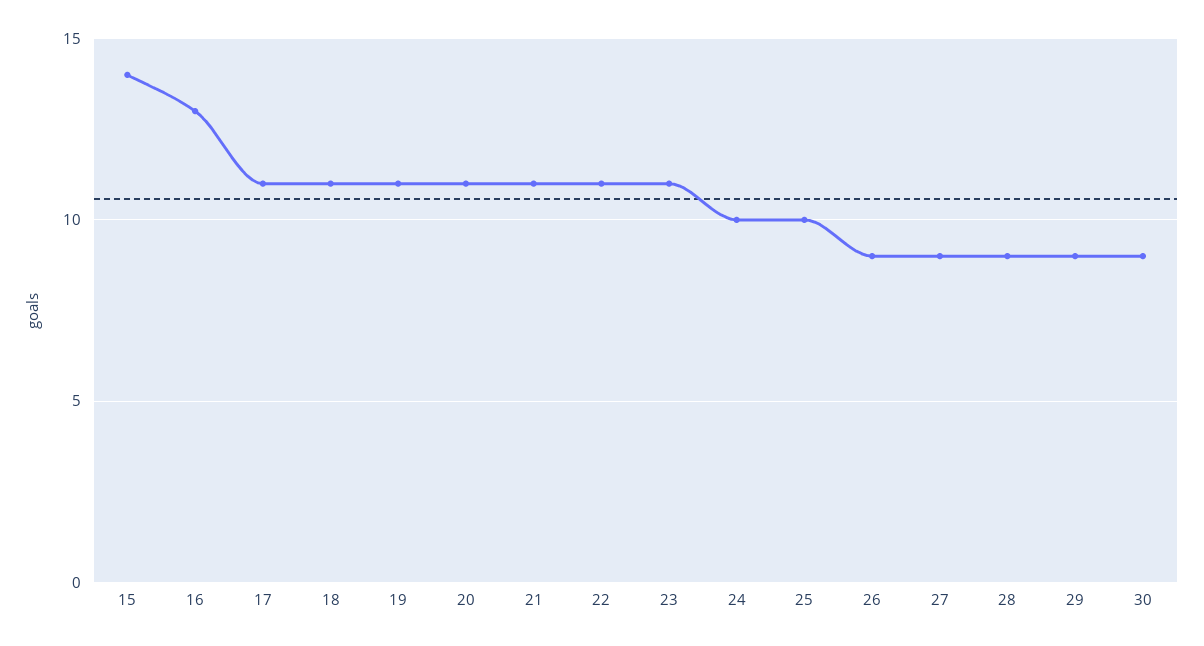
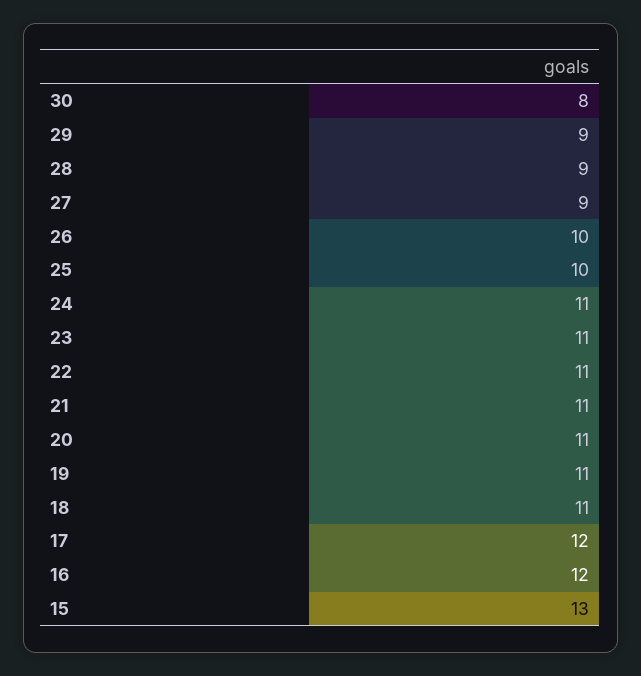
15: 14 -> 13
16: 13 -> 12
17: 11 -> 12
24: 10 -> 11
26: 9 -> 10
30: 9 -> 8

